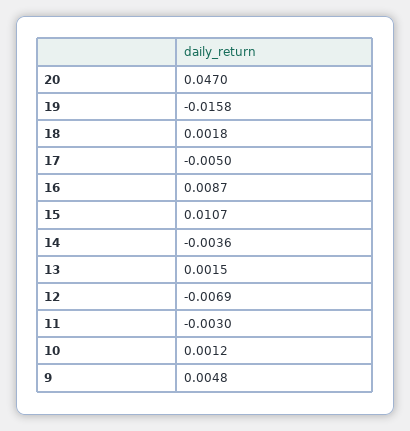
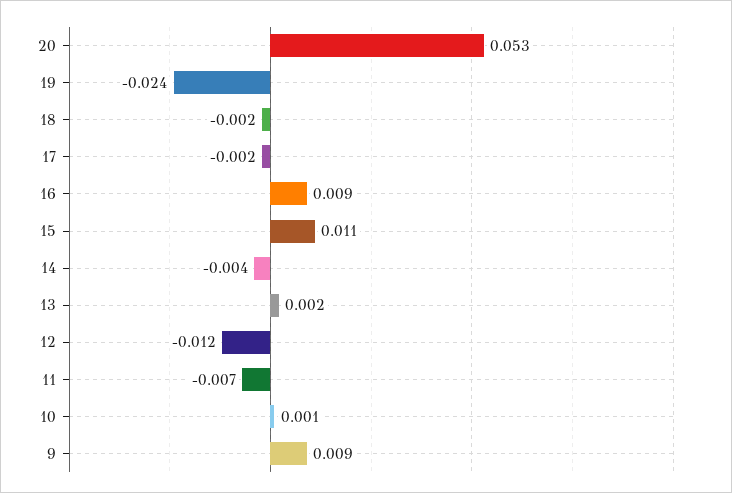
20: 0.047 -> 0.053
19: -0.0158 -> -0.024
18: 0.0018 -> -0.002
17: -0.005 -> -0.002
12: -0.0069 -> -0.012
11: -0.003 -> -0.007
9: 0.0048 -> 0.009

